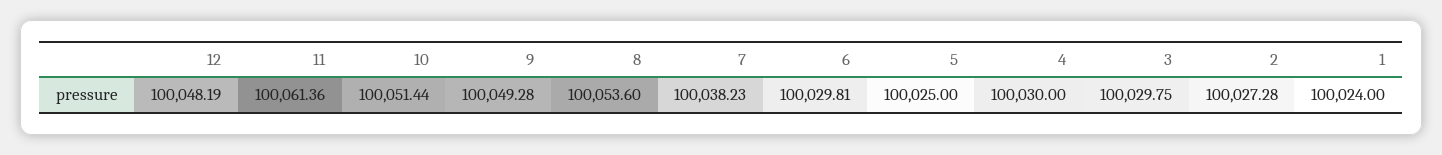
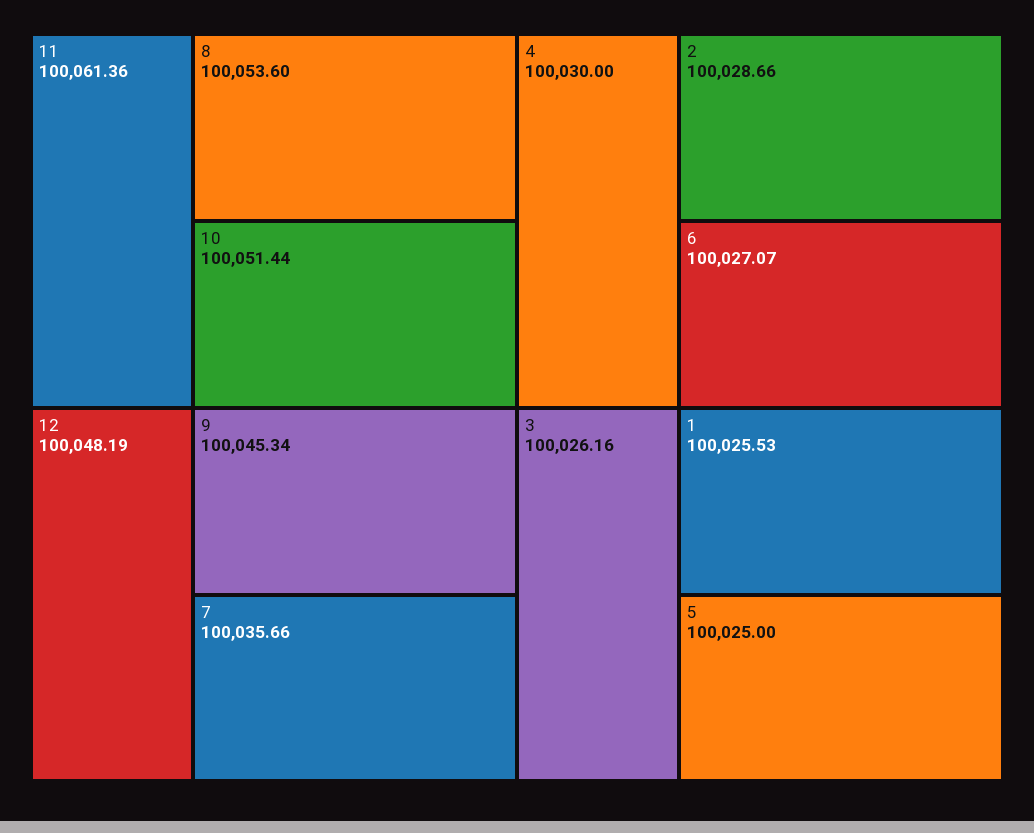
9: 100049.28 -> 100045.34
7: 100038.23 -> 100035.66
6: 100029.81 -> 100027.07
3: 100029.75 -> 100026.16
2: 100027.28 -> 100028.66
1: 100024 -> 100025.53

